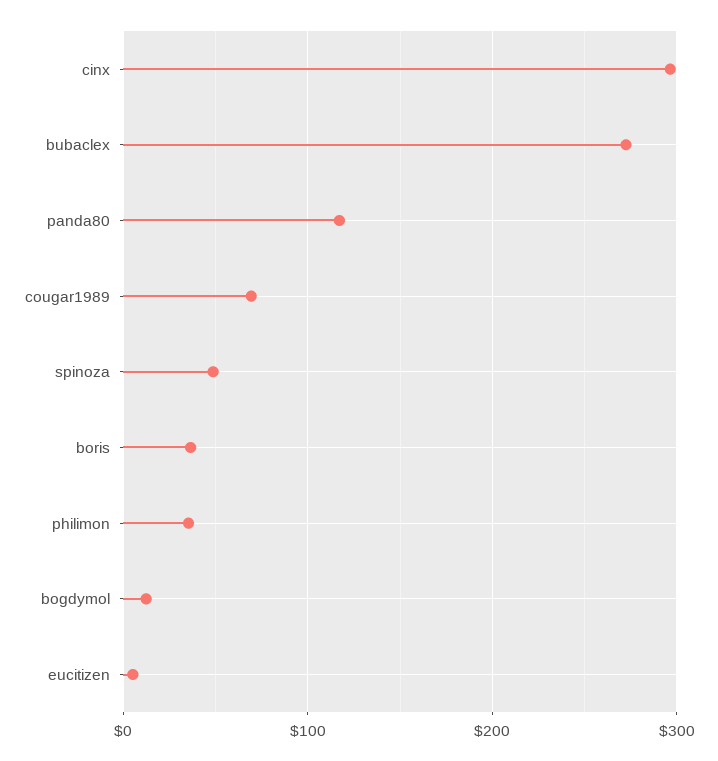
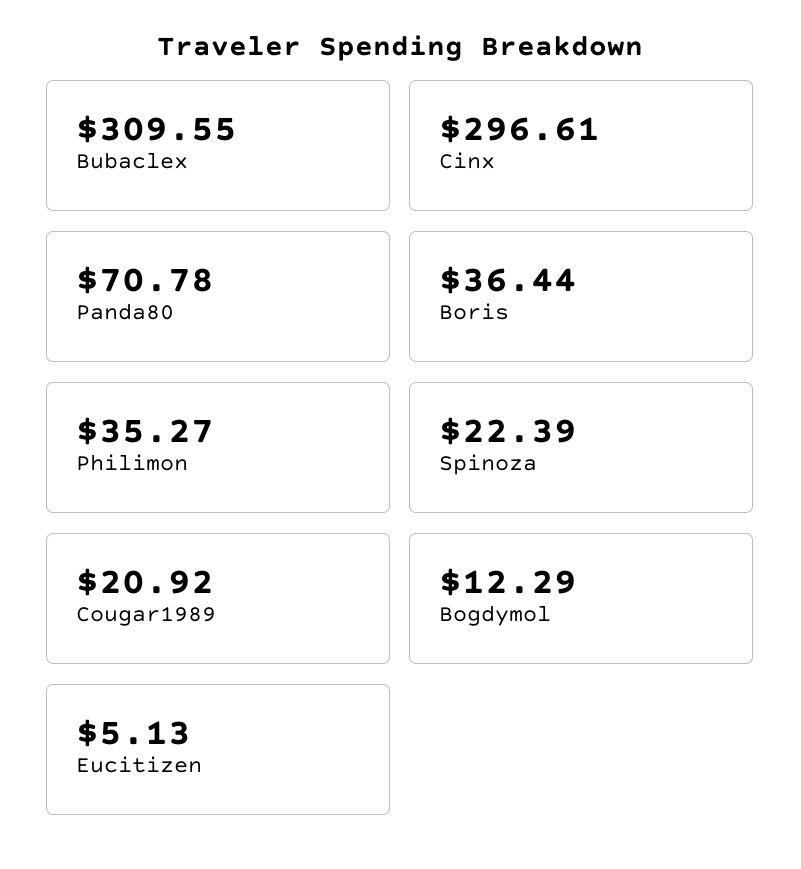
bubaclex: 270 -> 309.55
panda80: 120 -> 70.78
cougar1989: 70 -> 20.92
spinoza: 50 -> 22.39

